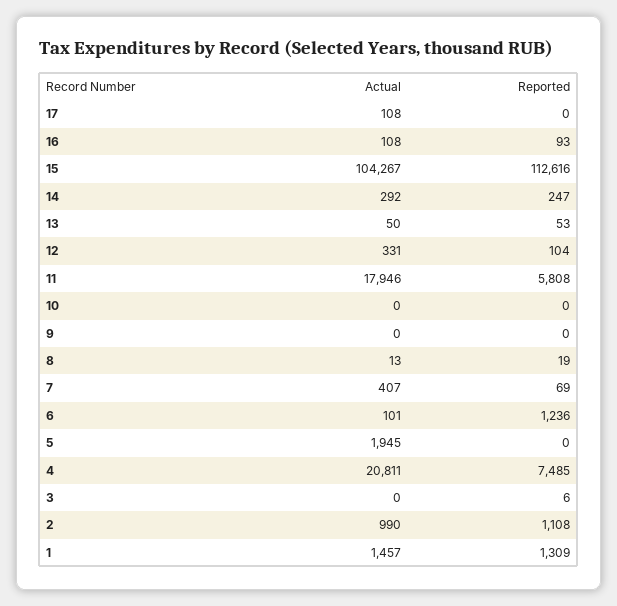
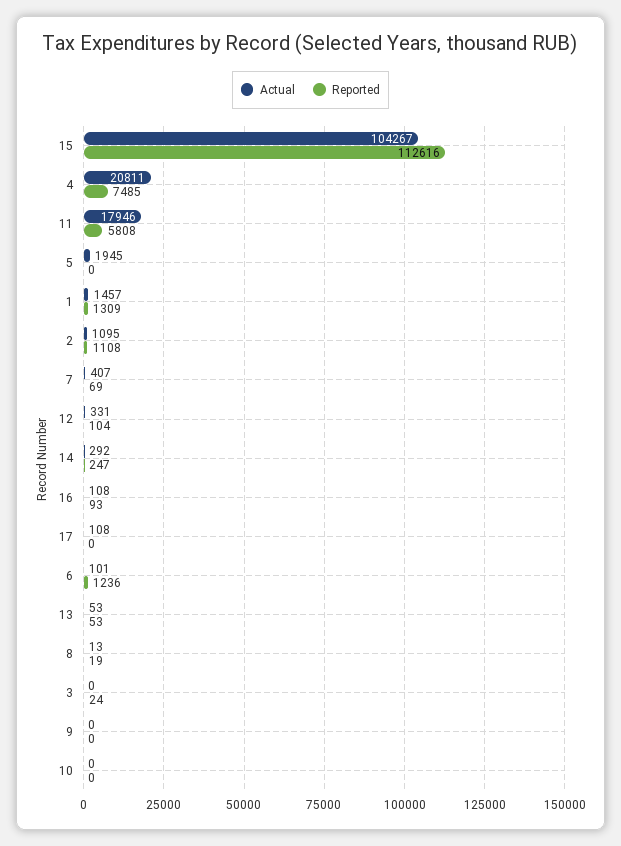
Actual, 13: 50 -> 53
Reported, 3: 6 -> 24
Actual, 2: 990 -> 1095

